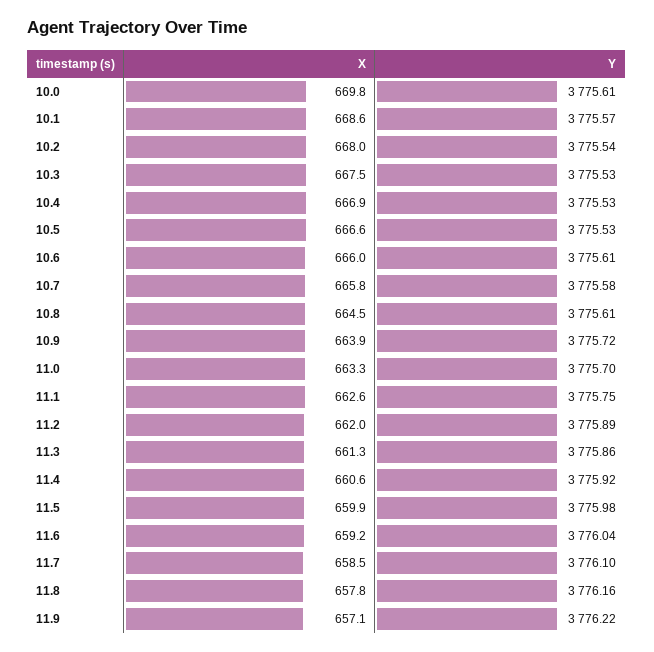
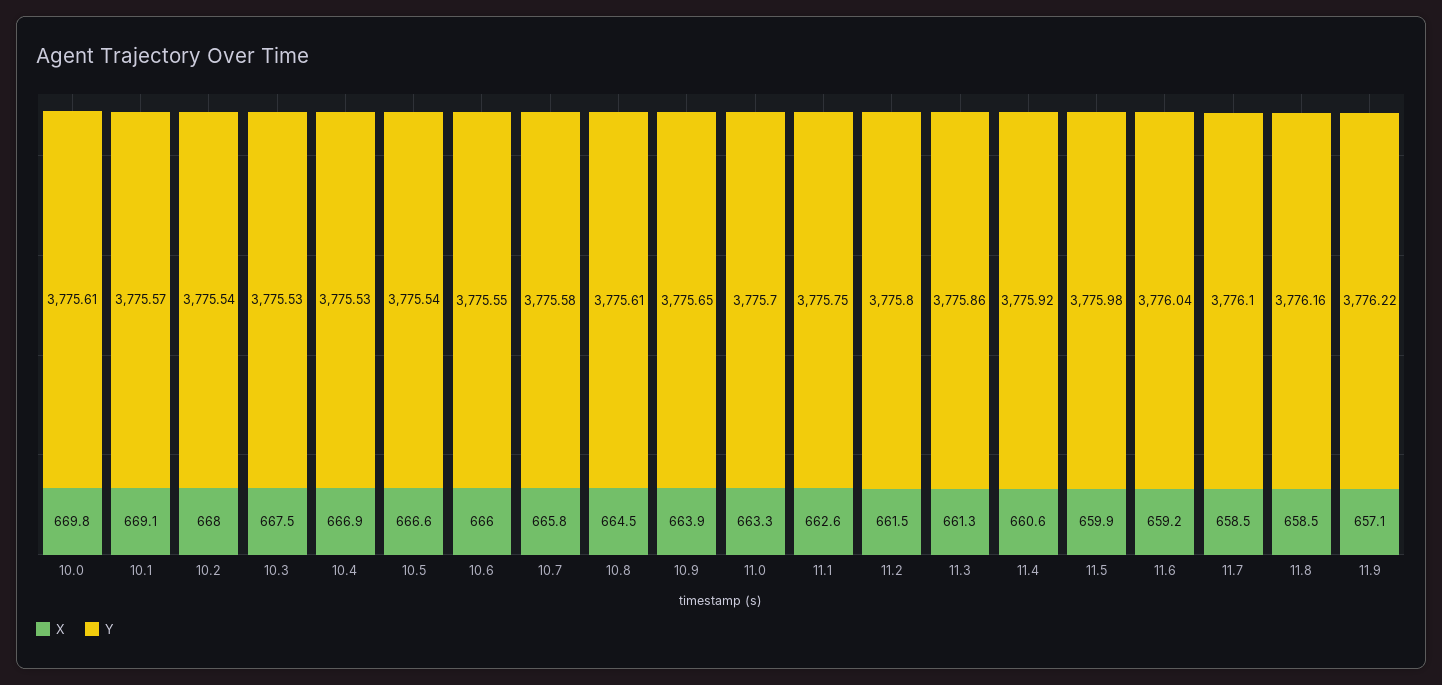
X, 10.1: 668.6 -> 669.1
Y, 10.5: 3775.53 -> 3775.54
Y, 10.6: 3775.61 -> 3775.55
Y, 10.9: 3775.72 -> 3775.65
X, 11.2: 662 -> 661.5
Y, 11.2: 3775.89 -> 3775.8
X, 11.8: 657.8 -> 658.5

